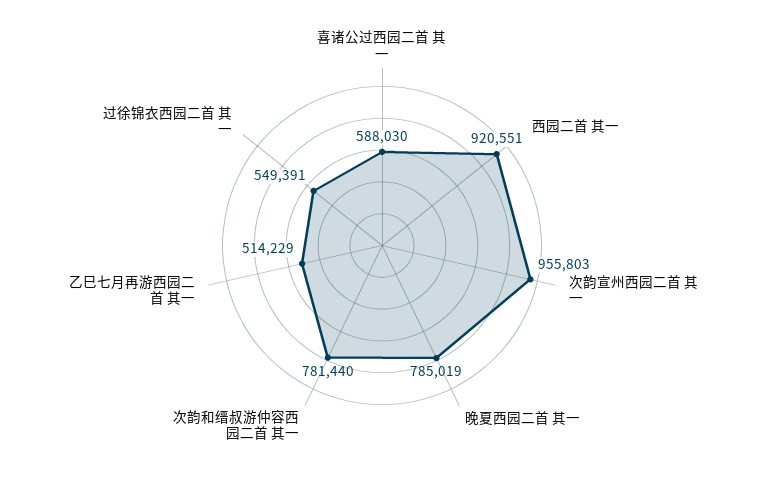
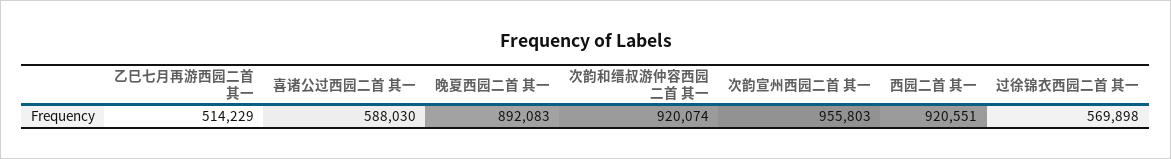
晚夏西园二首 其一: 785019 -> 892083
次韵和缙叔游仲容西园二首 其一: 781440 -> 920074
过徐锦衣西园二首 其一: 549391 -> 569898

